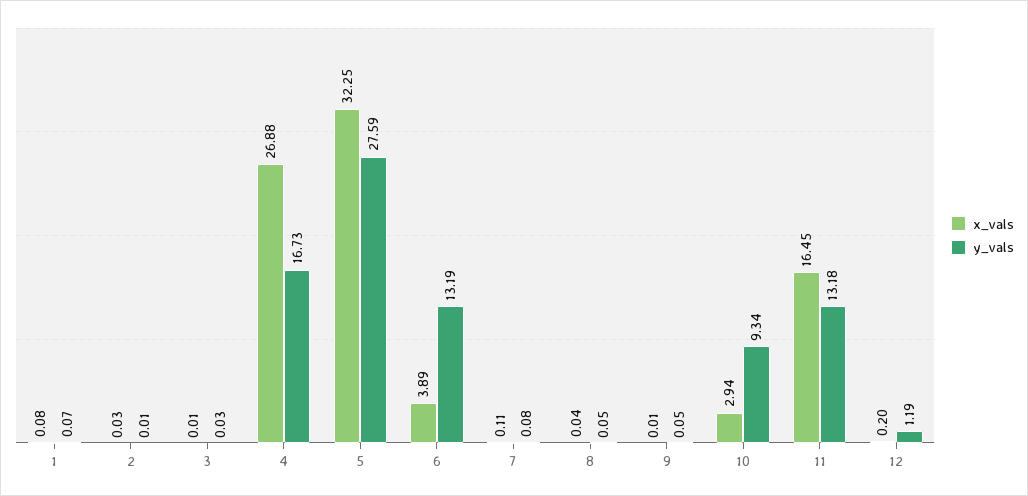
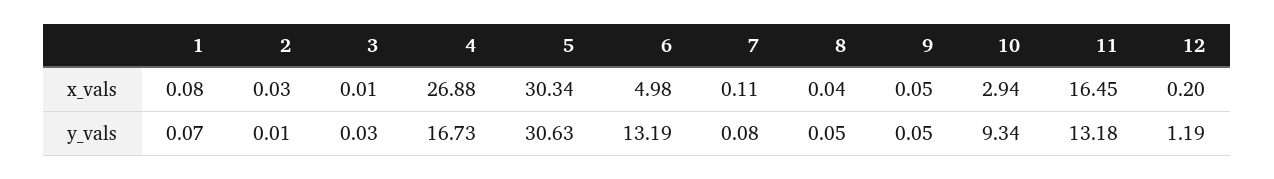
x_vals, 5: 32.25 -> 30.34
y_vals, 5: 27.59 -> 30.63
x_vals, 6: 3.89 -> 4.98
x_vals, 9: 0.01 -> 0.05

